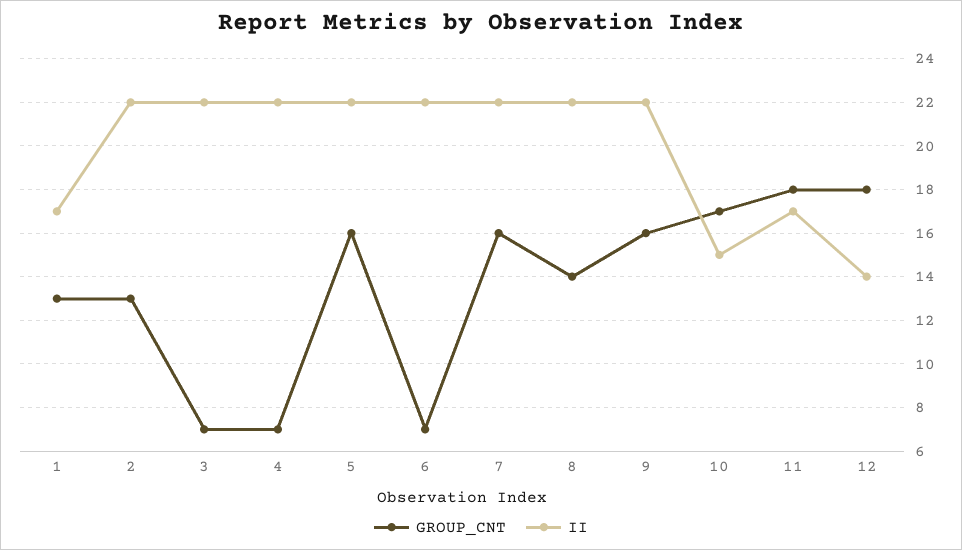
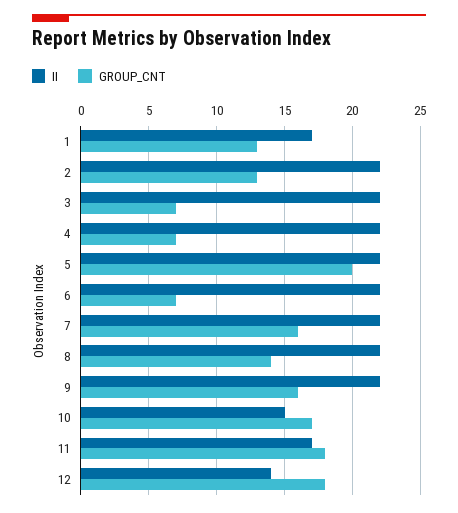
GROUP_CNT, 5: 16 -> 20

